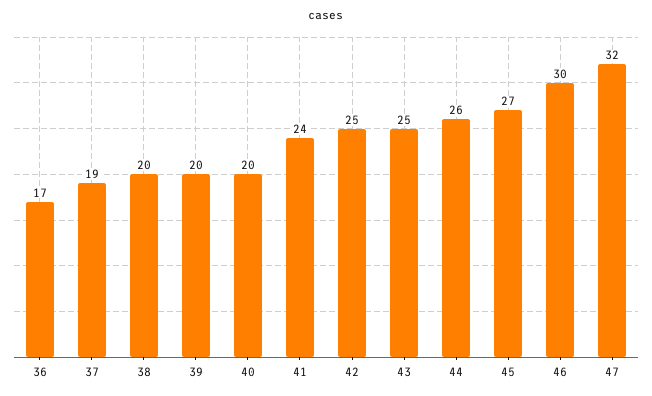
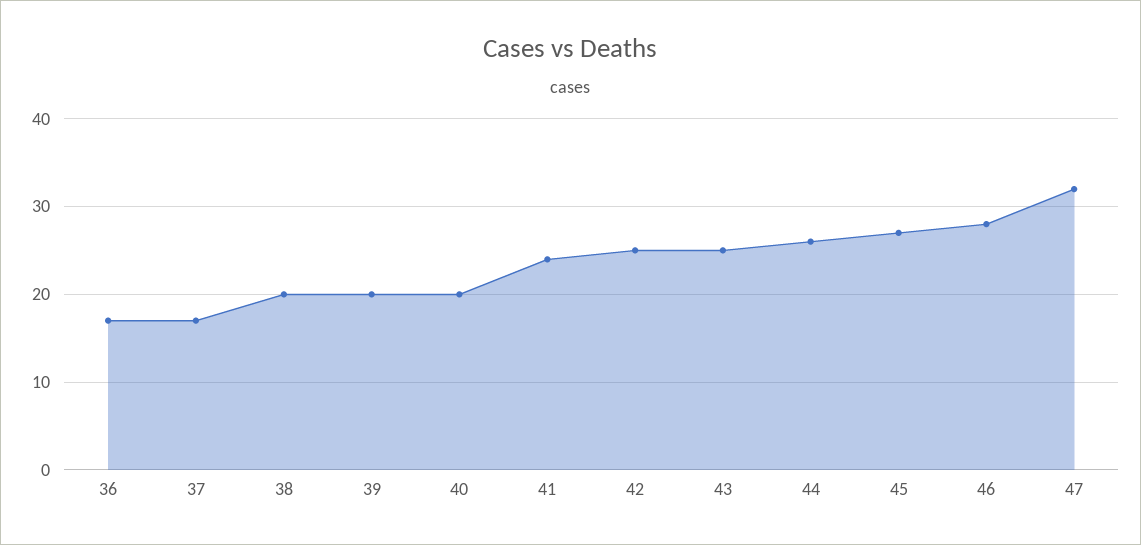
37: 19 -> 17
46: 30 -> 28

